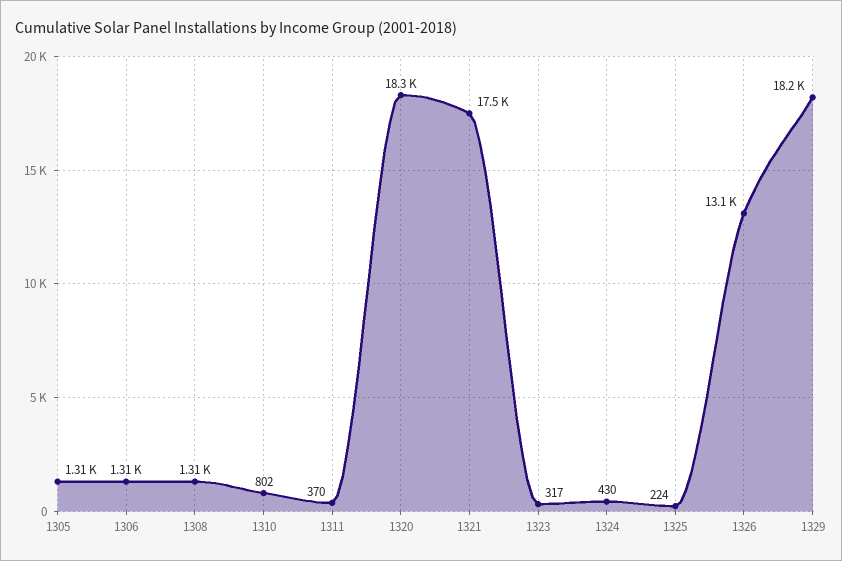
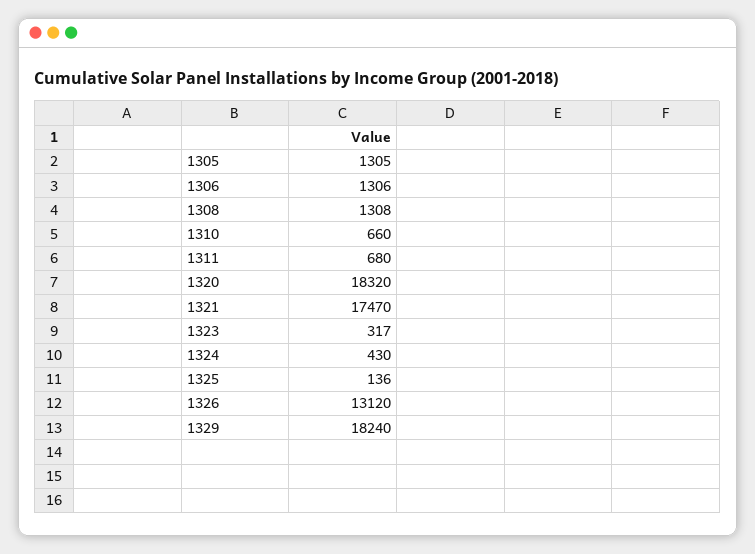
1310: 802 -> 660
1311: 370 -> 680
1325: 224 -> 136

